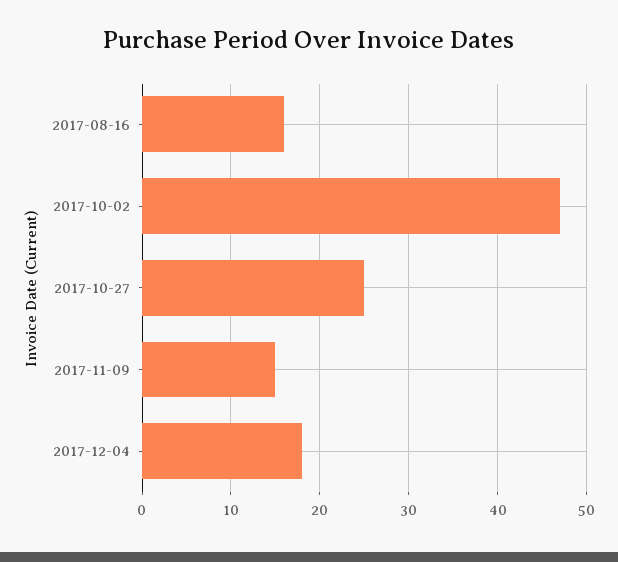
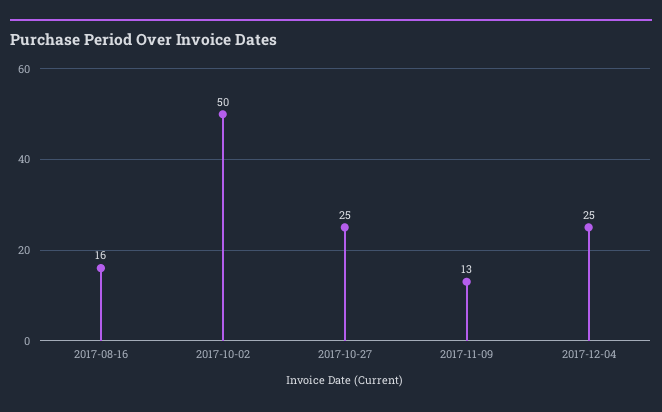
2017-10-02: 47 -> 50
2017-11-09: 15 -> 13
2017-12-04: 18 -> 25

